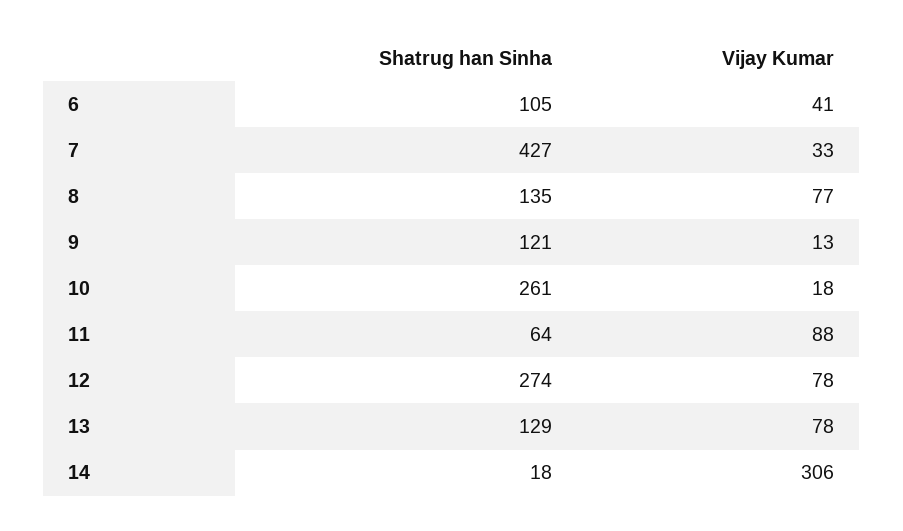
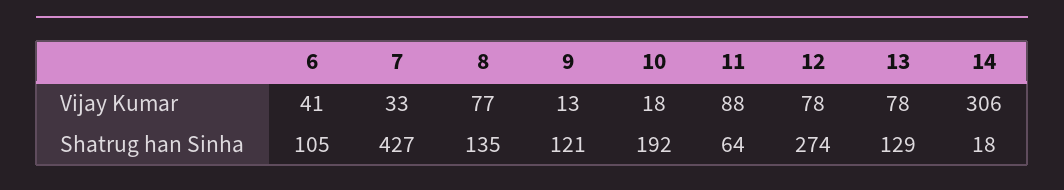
Shatrug han Sinha, 10: 261 -> 192

